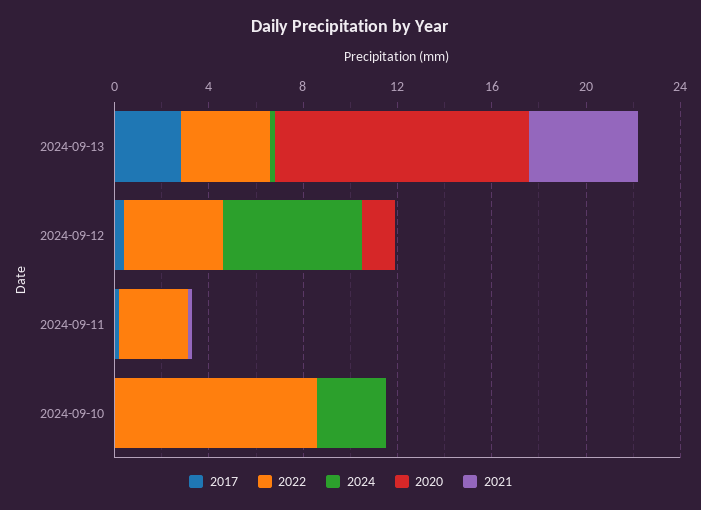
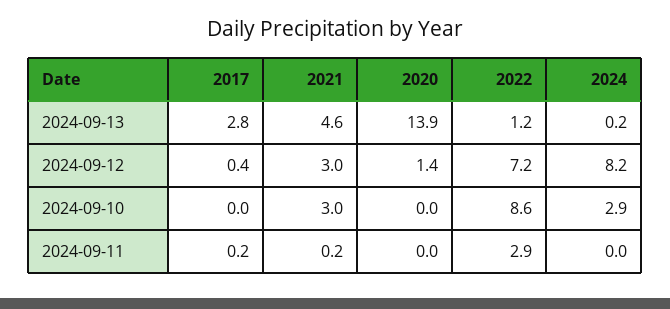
2022, 2024-09-13: 4 -> 1.2
2020, 2024-09-13: 11 -> 13.9
2022, 2024-09-12: 4 -> 7.2
2024, 2024-09-12: 6 -> 8.2
2021, 2024-09-12: 0 -> 3
2021, 2024-09-10: 0 -> 3

